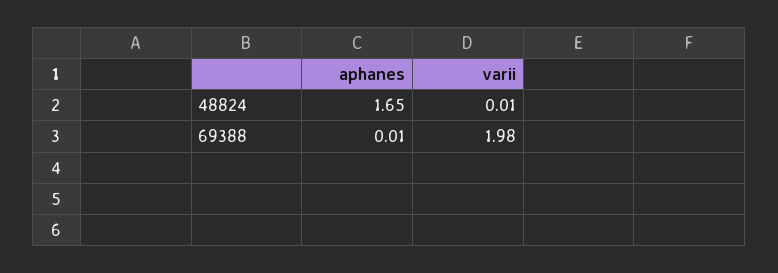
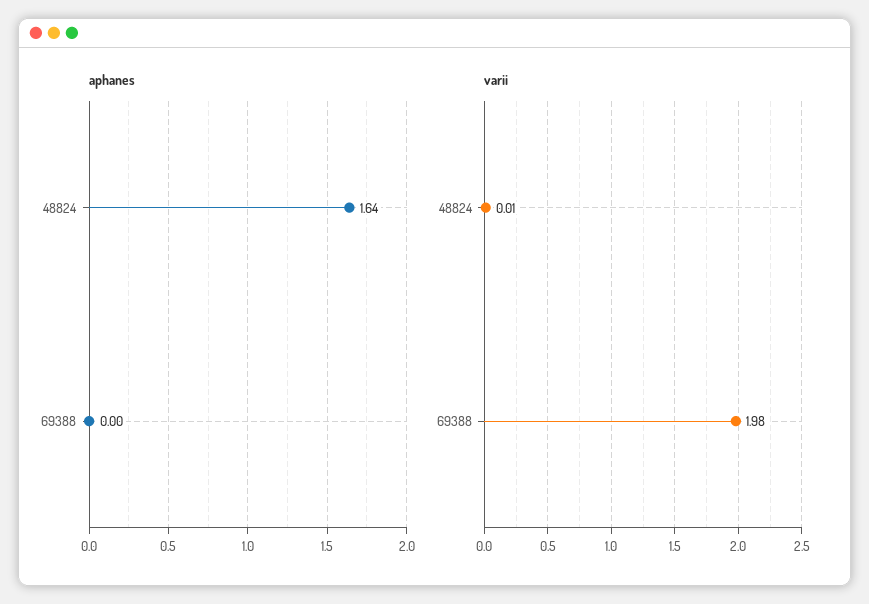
aphanes, 48824: 1.65 -> 1.64
aphanes, 69388: 0.01 -> 0

